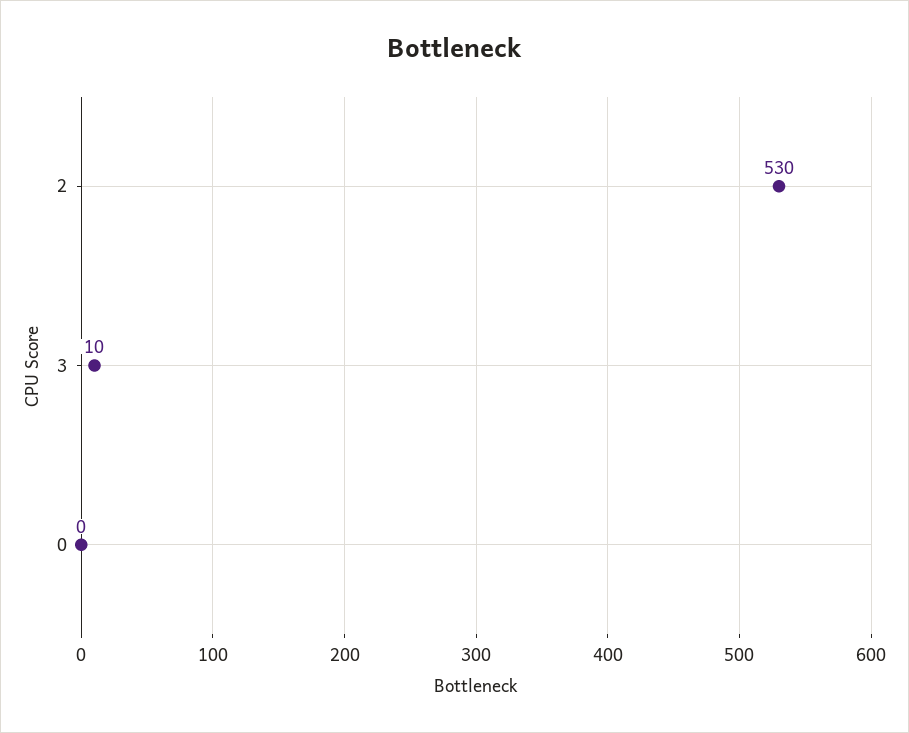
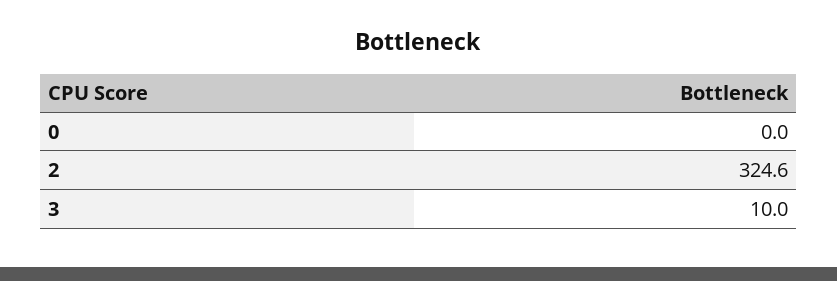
2: 530 -> 324.6

